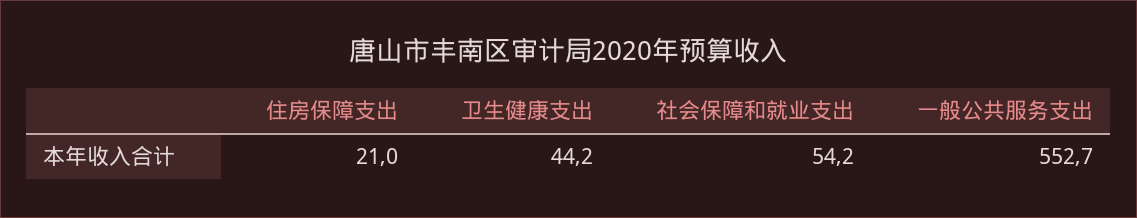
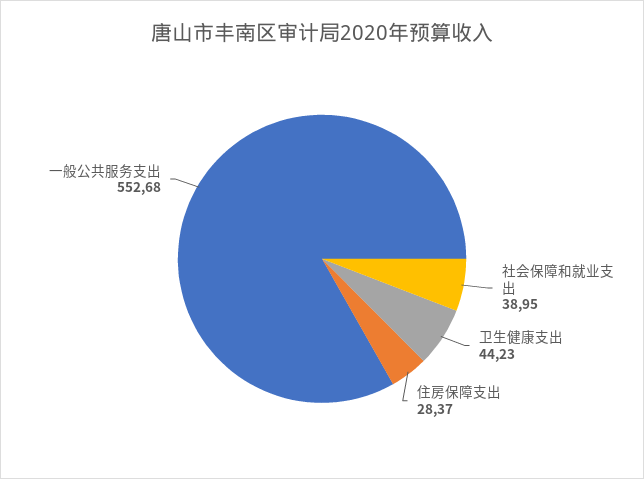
住房保障支出: 21 -> 28.37
社会保障和就业支出: 54.2 -> 38.95

